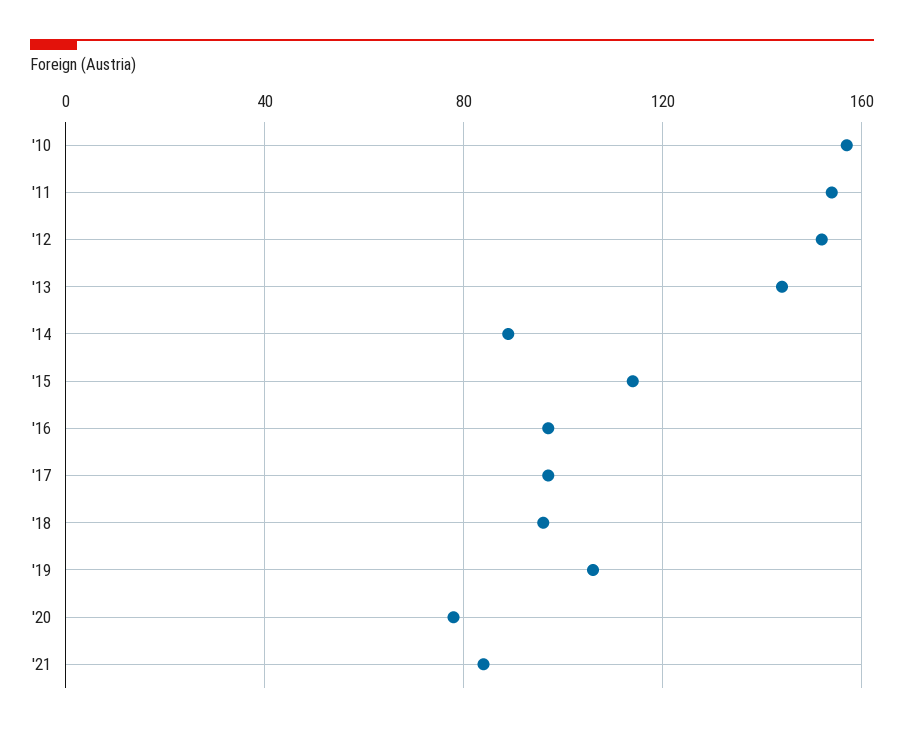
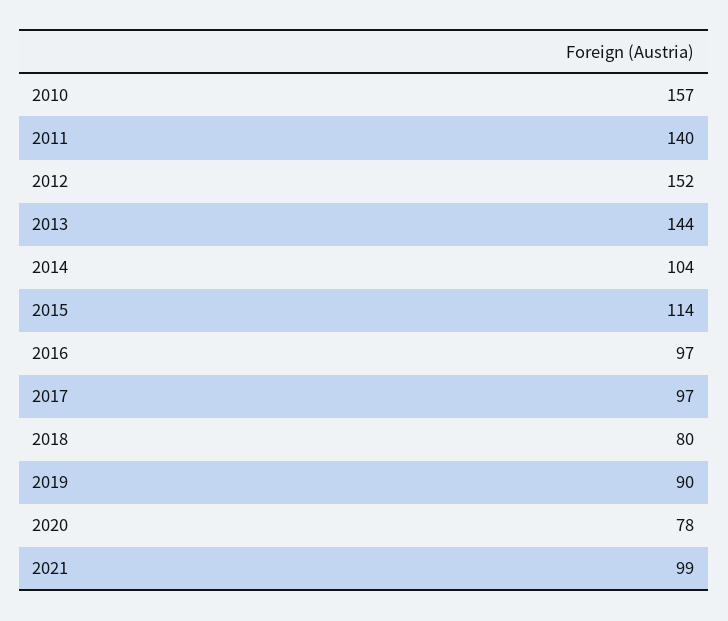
'11: 155 -> 140
'14: 90 -> 104
'18: 95 -> 80
'19: 105 -> 90
'21: 85 -> 99

